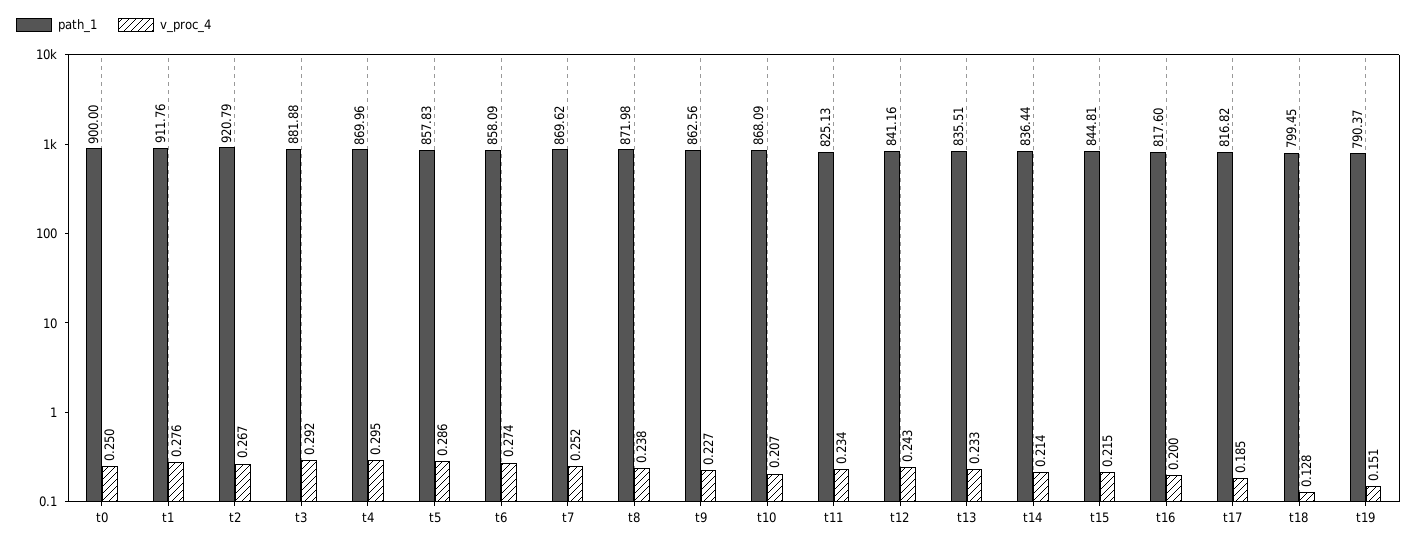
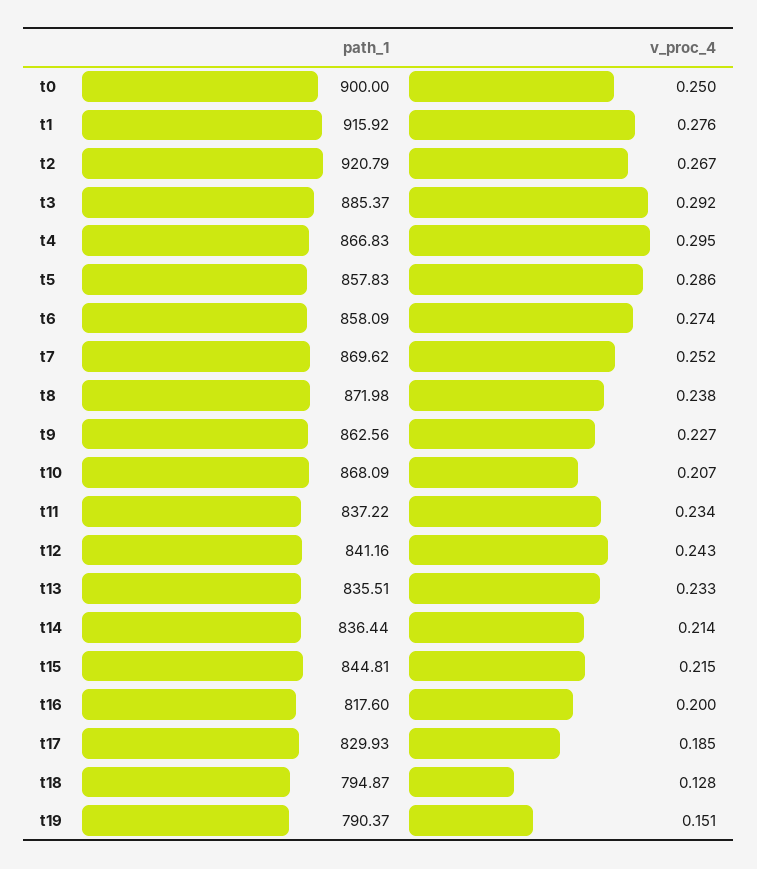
path_1, t1: 911.76 -> 915.92
path_1, t3: 881.88 -> 885.37
path_1, t4: 869.96 -> 866.83
path_1, t11: 825.13 -> 837.22
path_1, t17: 816.82 -> 829.93
path_1, t18: 799.45 -> 794.87

